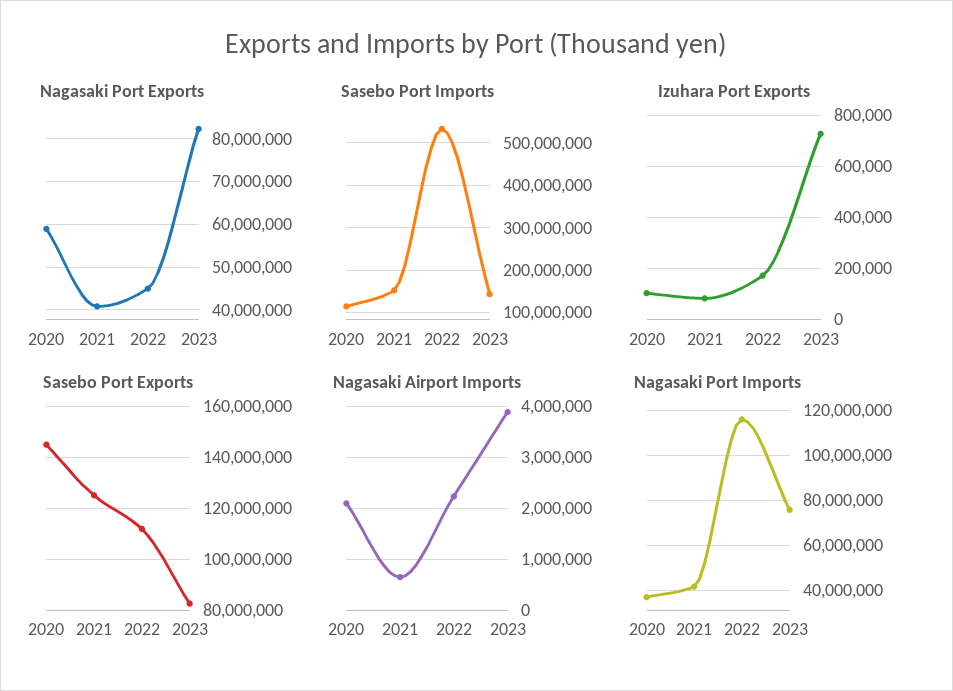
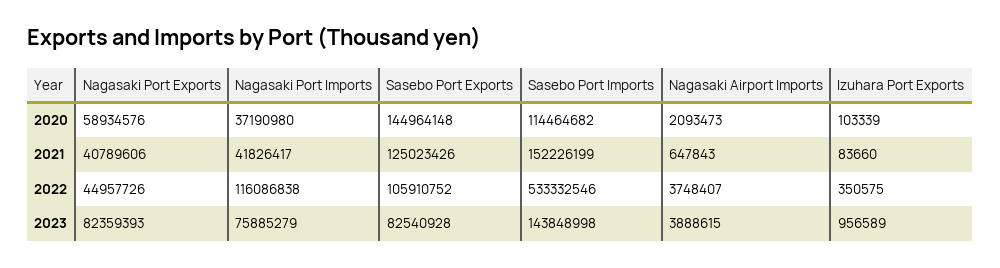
Izuhara Port Exports, 2022: 175000 -> 350575
Izuhara Port Exports, 2023: 725000 -> 956589
Sasebo Port Exports, 2022: 112500000 -> 105910752
Nagasaki Airport Imports, 2022: 2200000 -> 3748407

